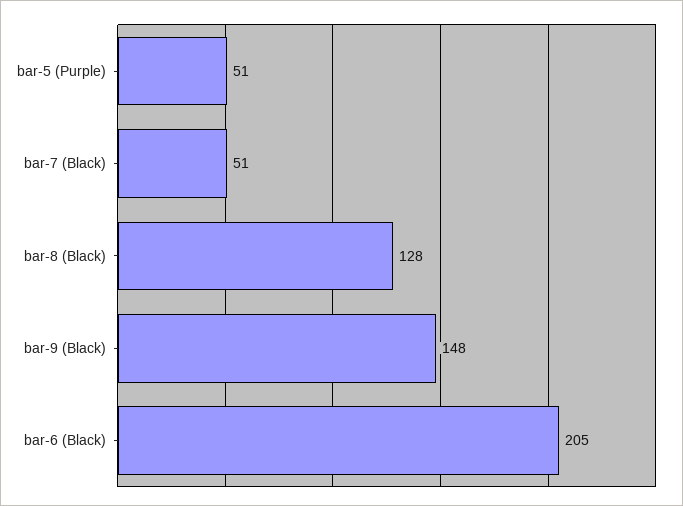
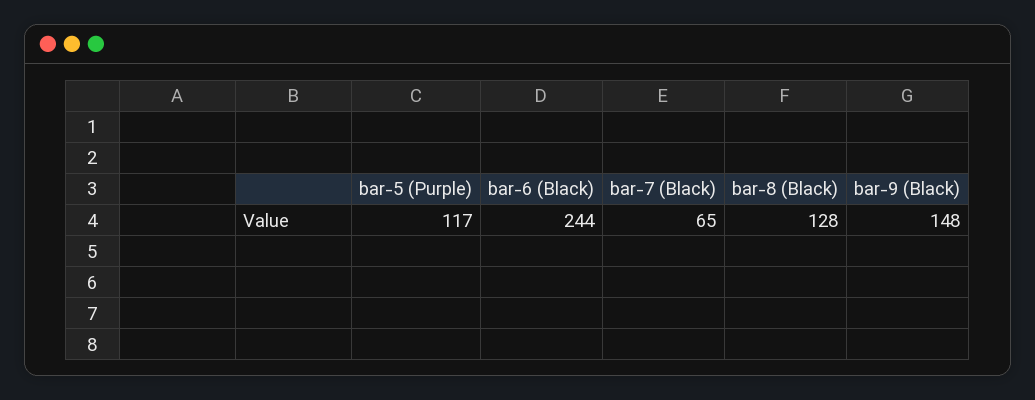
bar-5 (Purple): 51 -> 117
bar-7 (Black): 51 -> 65
bar-6 (Black): 205 -> 244

